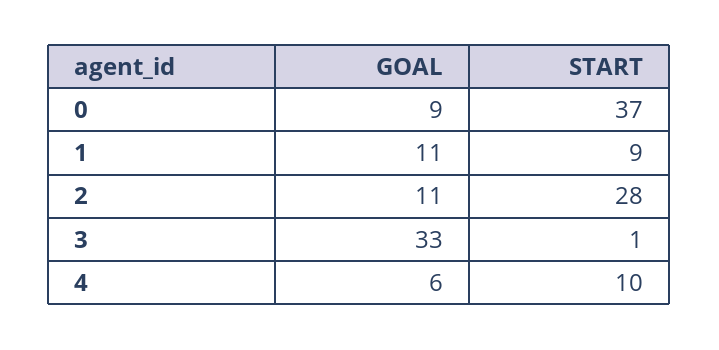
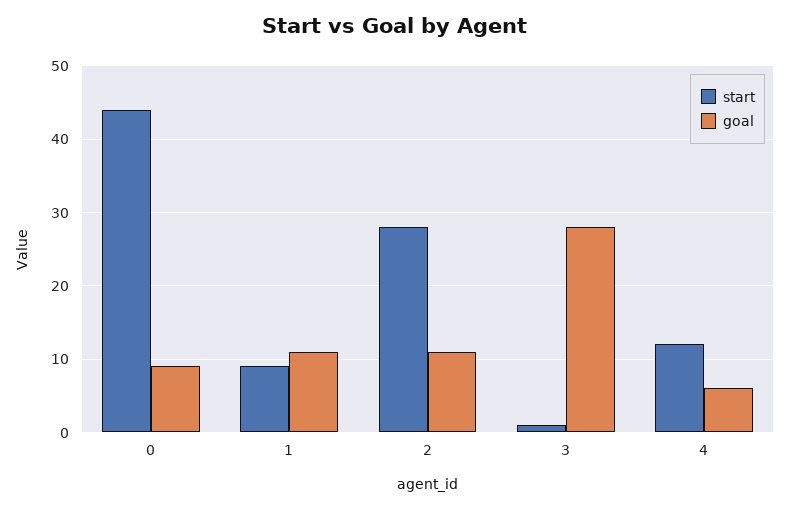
START, 0: 37 -> 44
GOAL, 3: 33 -> 28
START, 4: 10 -> 12

